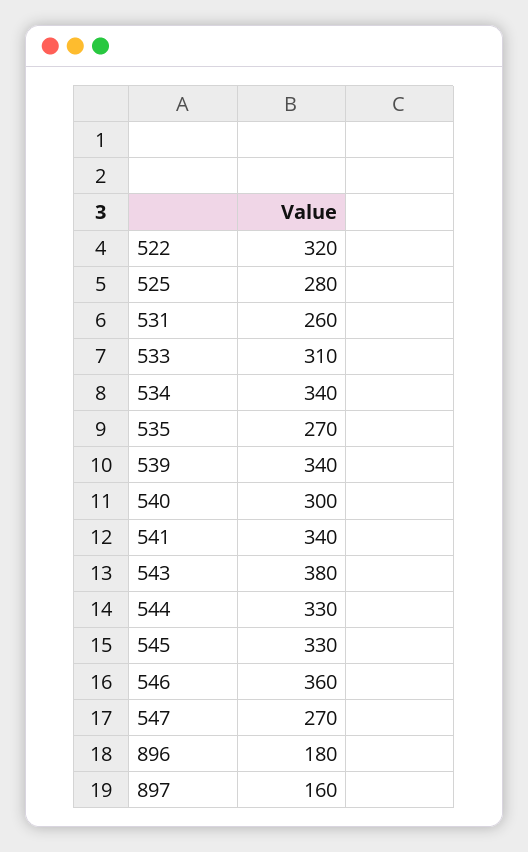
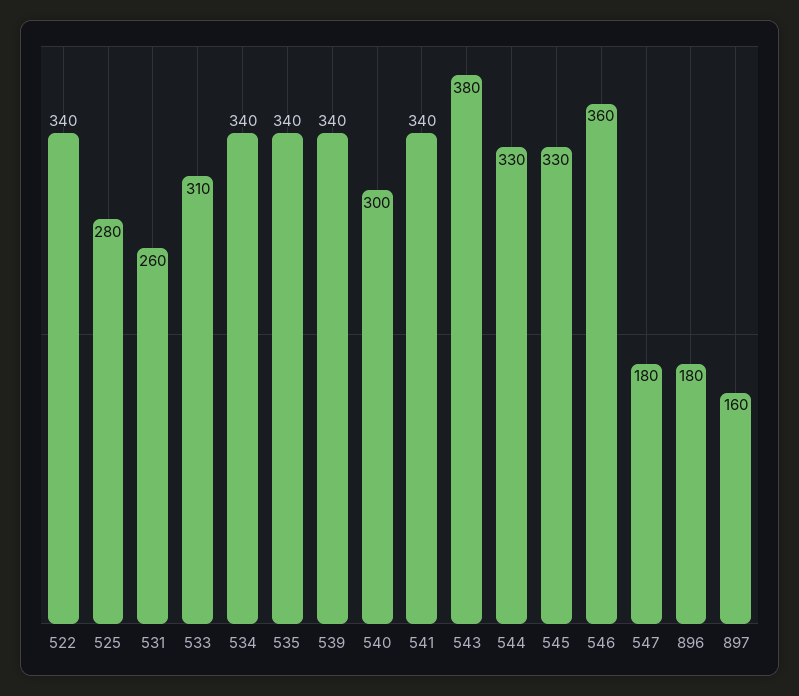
522: 320 -> 340
535: 270 -> 340
547: 270 -> 180

